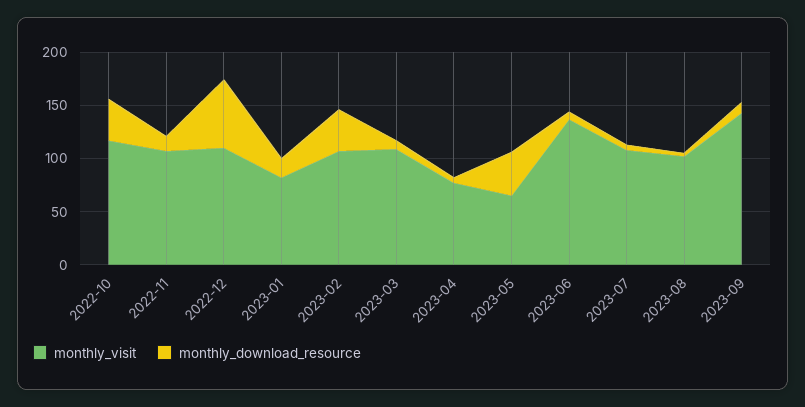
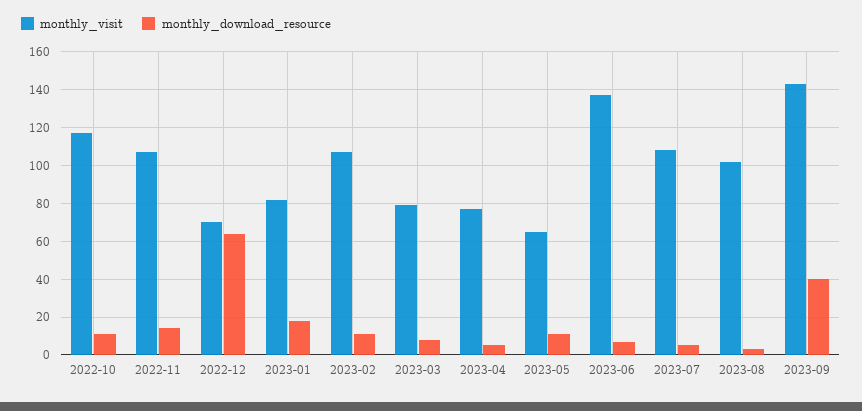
monthly_download_resource, 2022-10: 40 -> 10
monthly_visit, 2022-12: 110 -> 70
monthly_download_resource, 2023-02: 40 -> 10
monthly_visit, 2023-03: 110 -> 80
monthly_download_resource, 2023-05: 40 -> 10
monthly_download_resource, 2023-09: 10 -> 40

